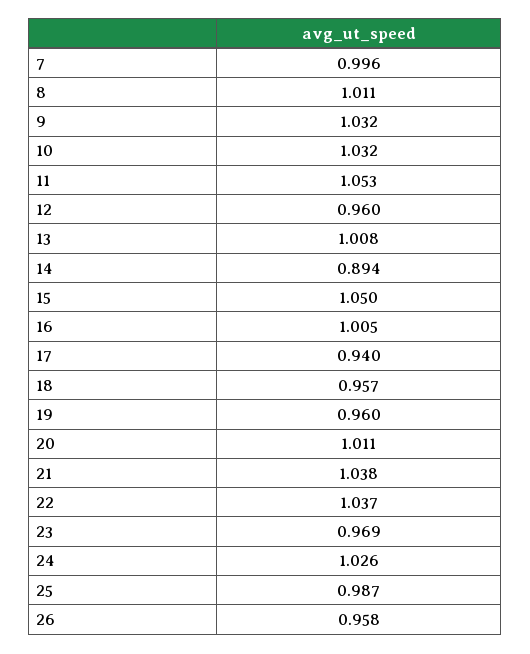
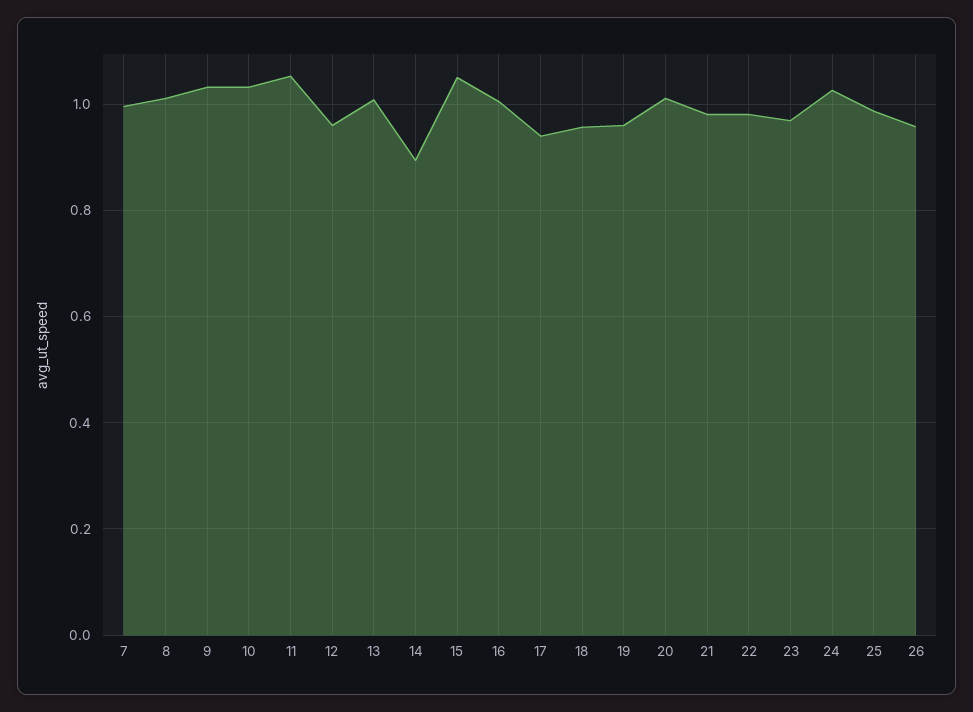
21: 1.038 -> 0.98
22: 1.037 -> 0.98

